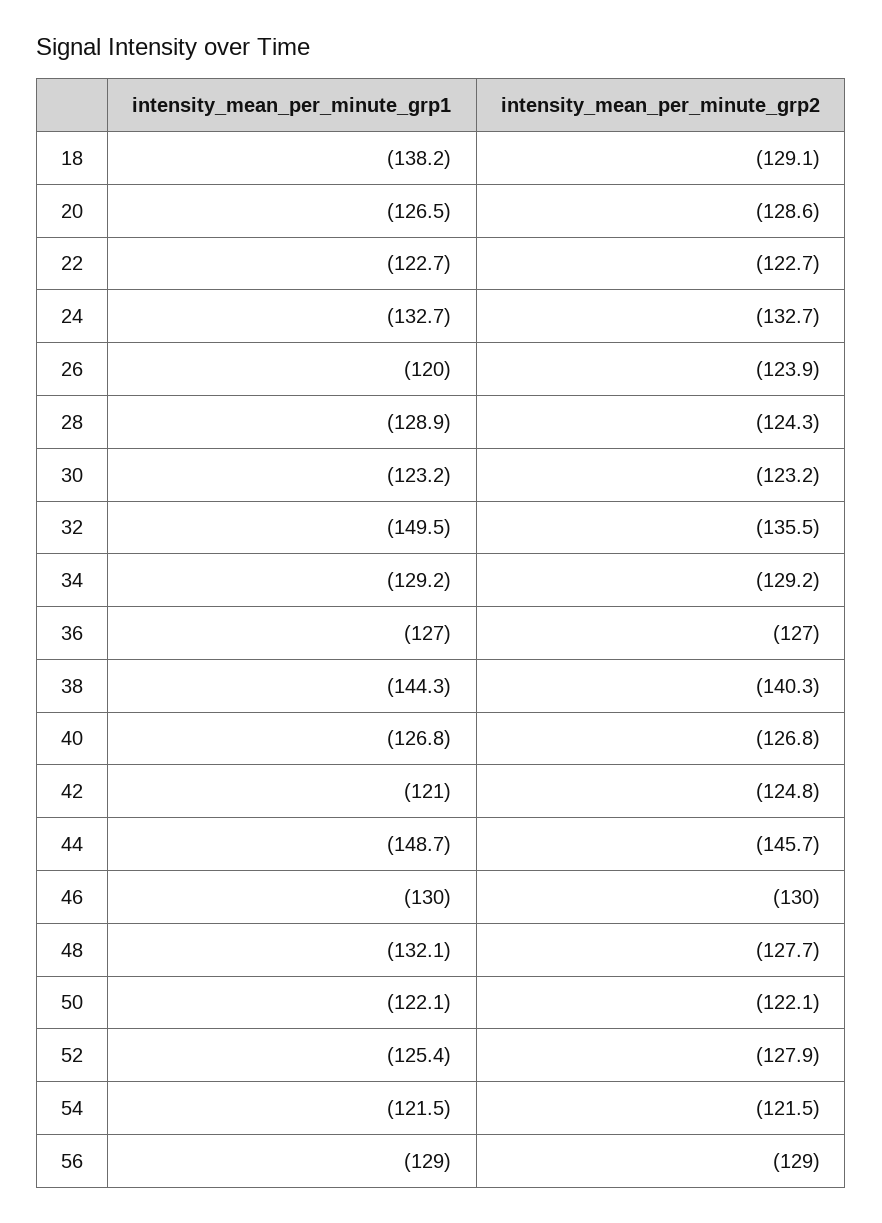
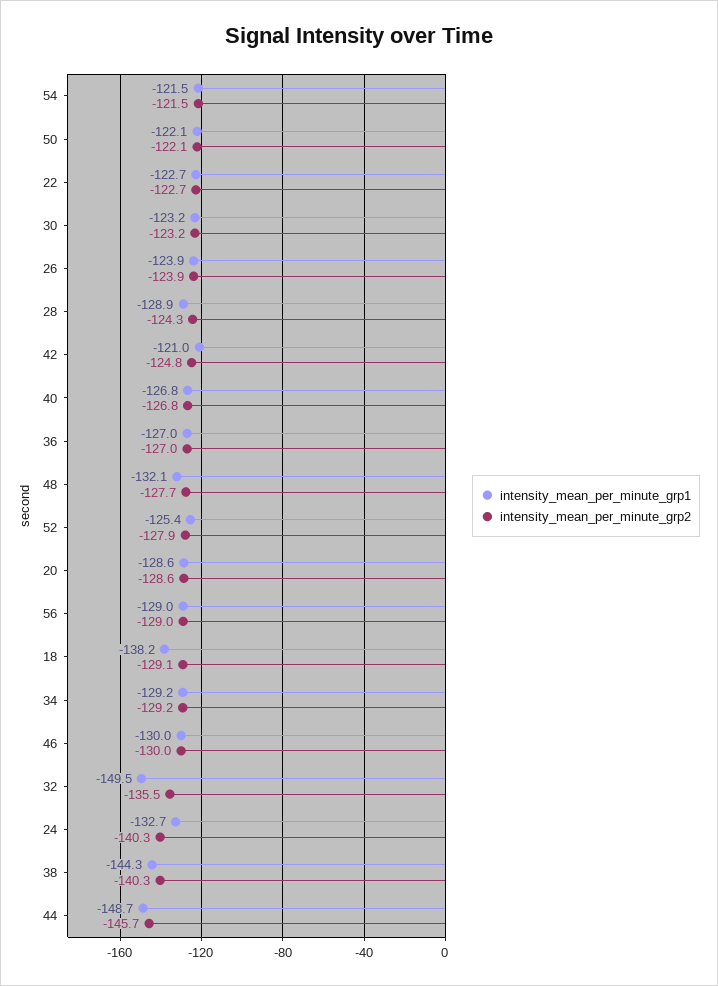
intensity_mean_per_minute_grp1, 20: -126.5 -> -128.6
intensity_mean_per_minute_grp2, 24: -132.7 -> -140.3
intensity_mean_per_minute_grp1, 26: -120 -> -123.9

